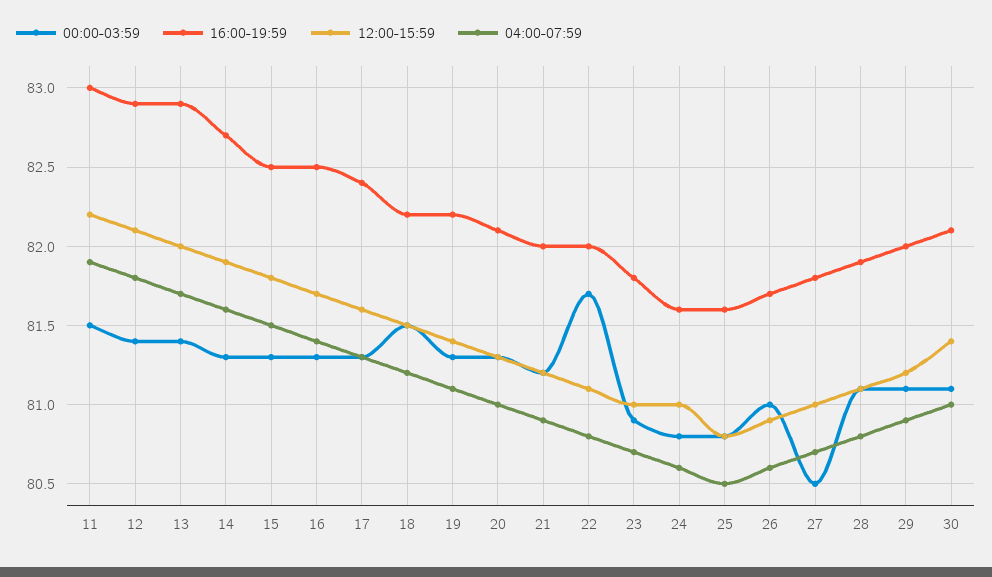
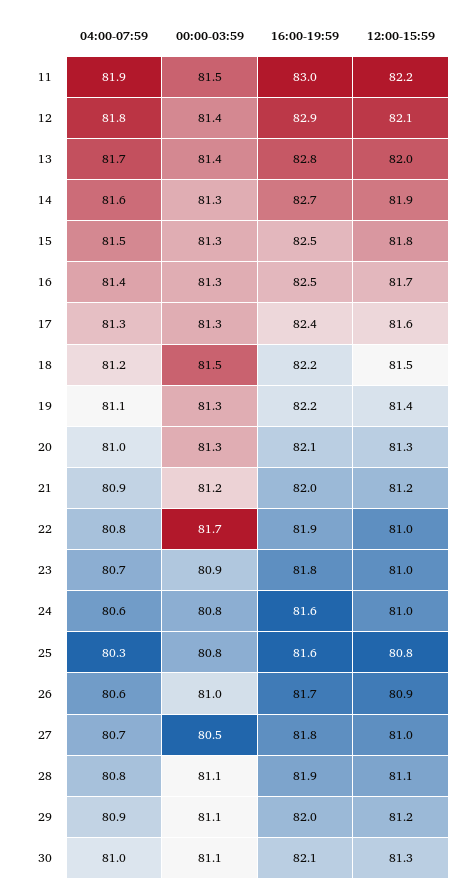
16:00-19:59, 13: 82.9 -> 82.8
16:00-19:59, 22: 82 -> 81.9
12:00-15:59, 22: 81.1 -> 81
04:00-07:59, 25: 80.5 -> 80.3
12:00-15:59, 30: 81.4 -> 81.3

